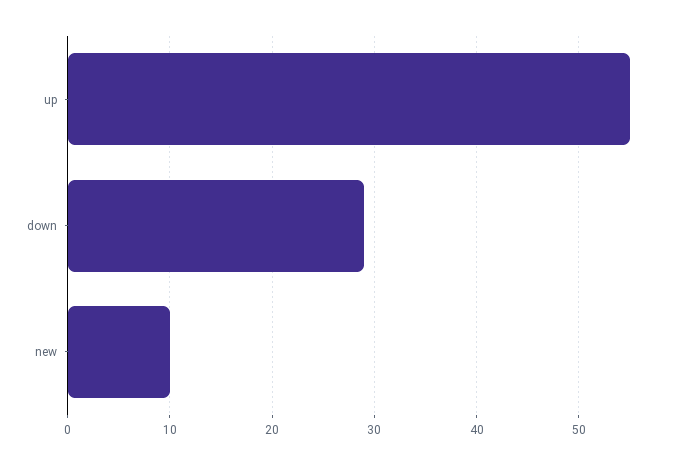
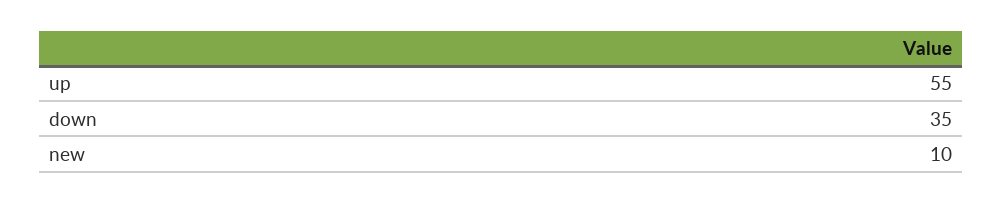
down: 29 -> 35

